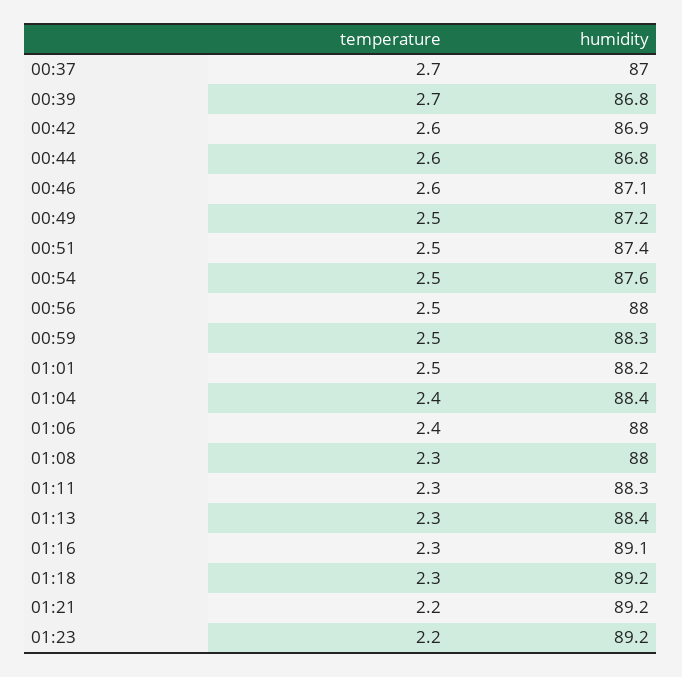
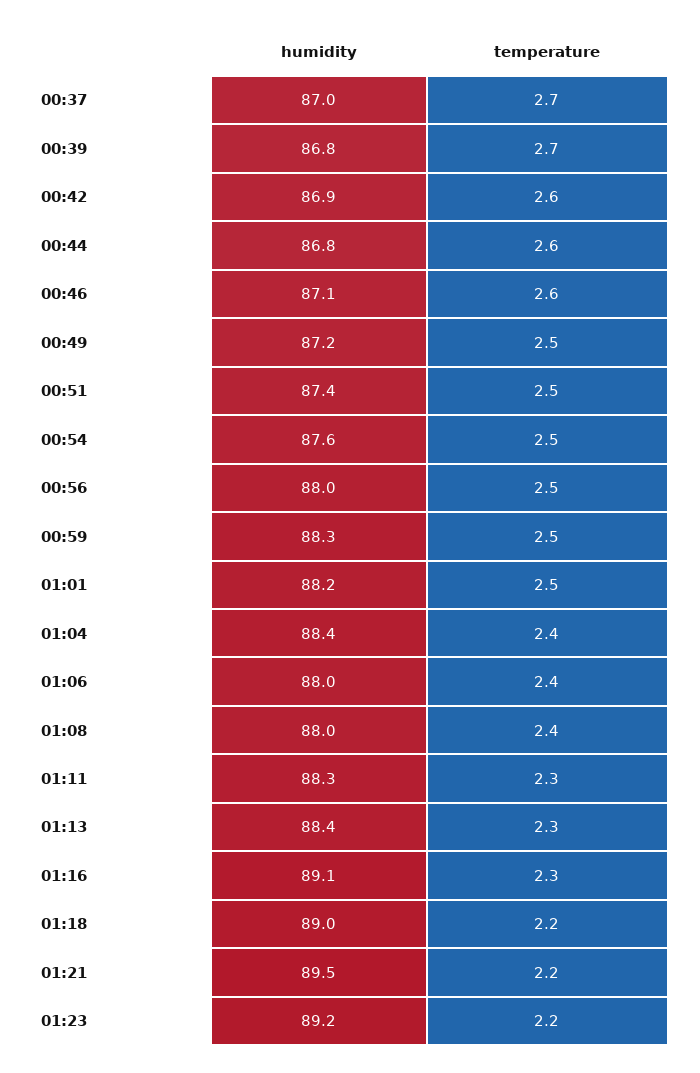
temperature, 01:08: 2.3 -> 2.4
temperature, 01:18: 2.3 -> 2.2
humidity, 01:18: 89.2 -> 89
humidity, 01:21: 89.2 -> 89.5

